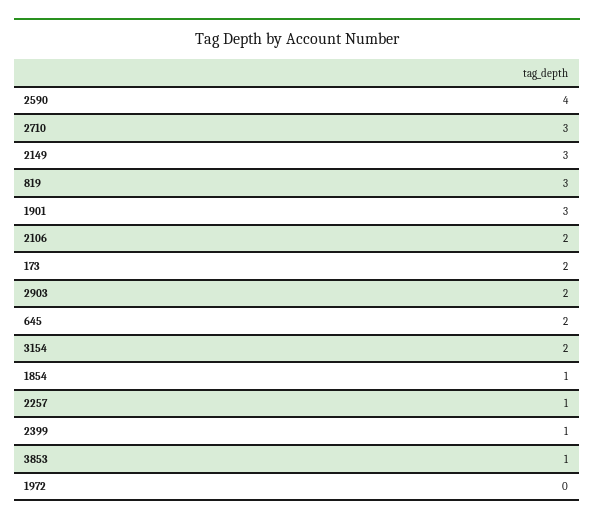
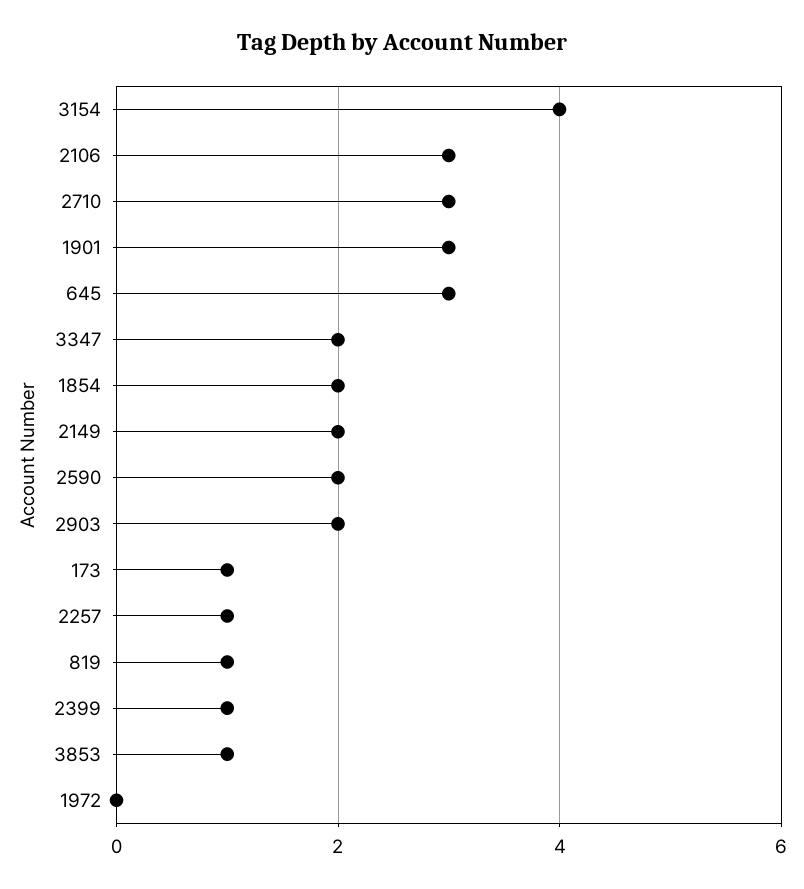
2590: 4 -> 2
2149: 3 -> 2
819: 3 -> 1
2106: 2 -> 3
173: 2 -> 1
645: 2 -> 3
3154: 2 -> 4
1854: 1 -> 2
3347: none -> 2

